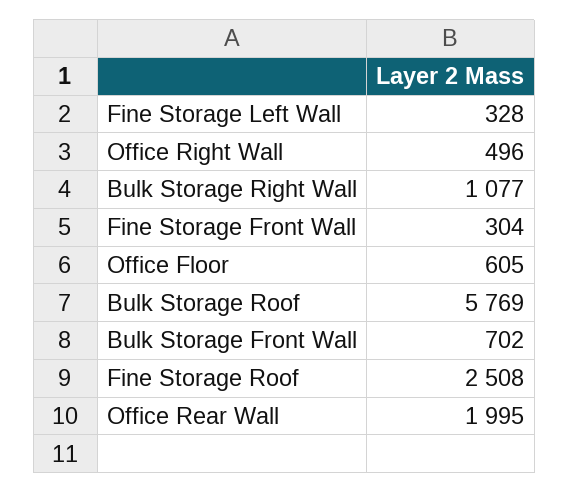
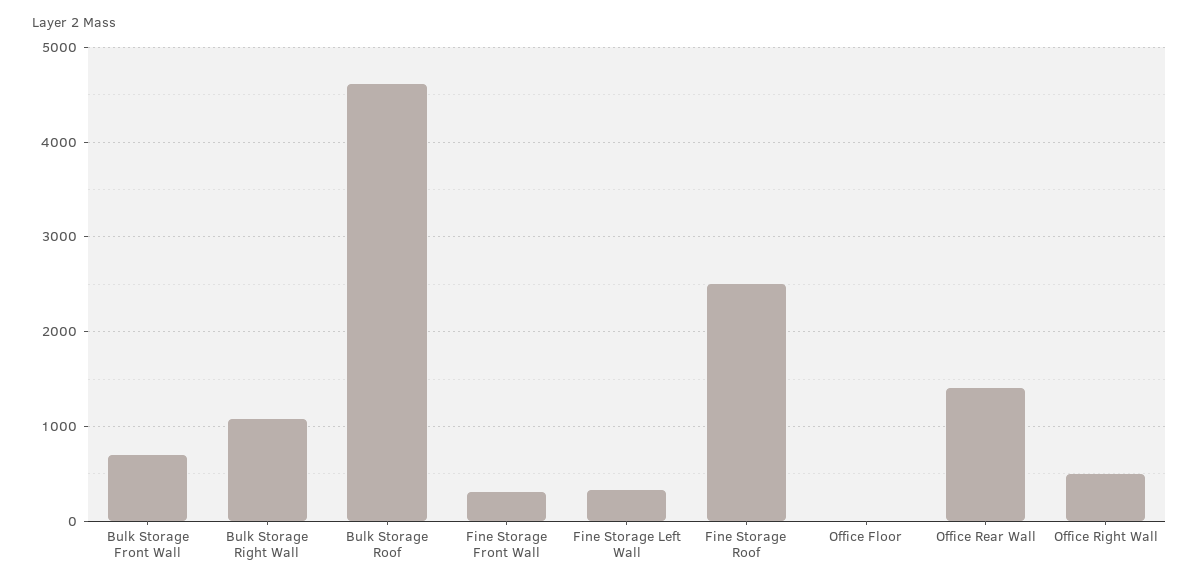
Office Floor: 605 -> 0
Bulk Storage Roof: 5769 -> 4600
Office Rear Wall: 1995 -> 1400

